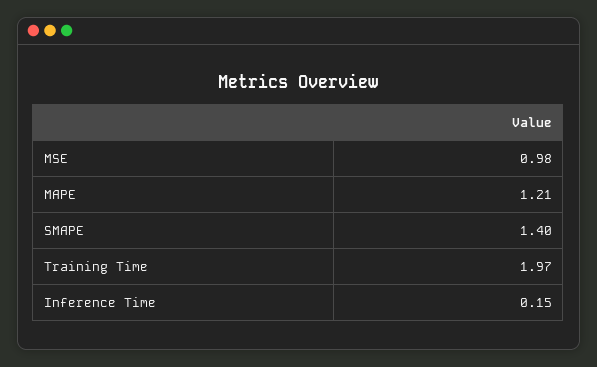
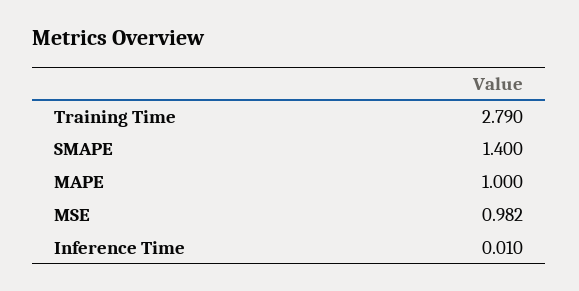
MAPE: 1.21 -> 1
Training Time: 1.97 -> 2.79
Inference Time: 0.15 -> 0.01

